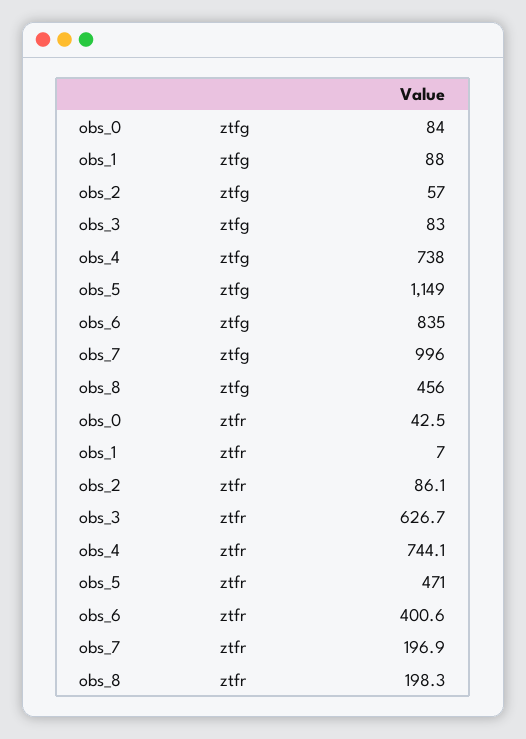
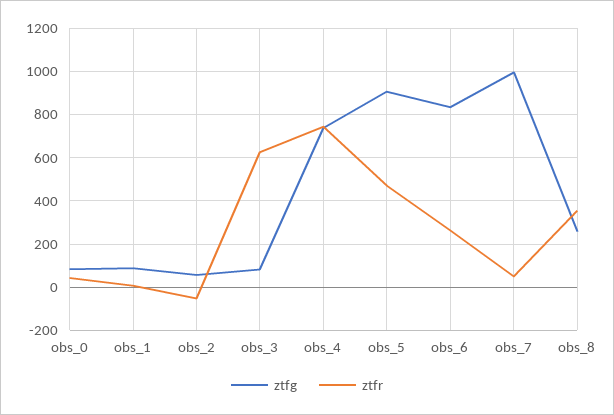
ztfg, obs_5: 1149 -> 900
ztfg, obs_8: 456 -> 250
ztfr, obs_2: 86.1 -> -50
ztfr, obs_6: 400.6 -> 250
ztfr, obs_7: 196.9 -> 50
ztfr, obs_8: 198.3 -> 350

